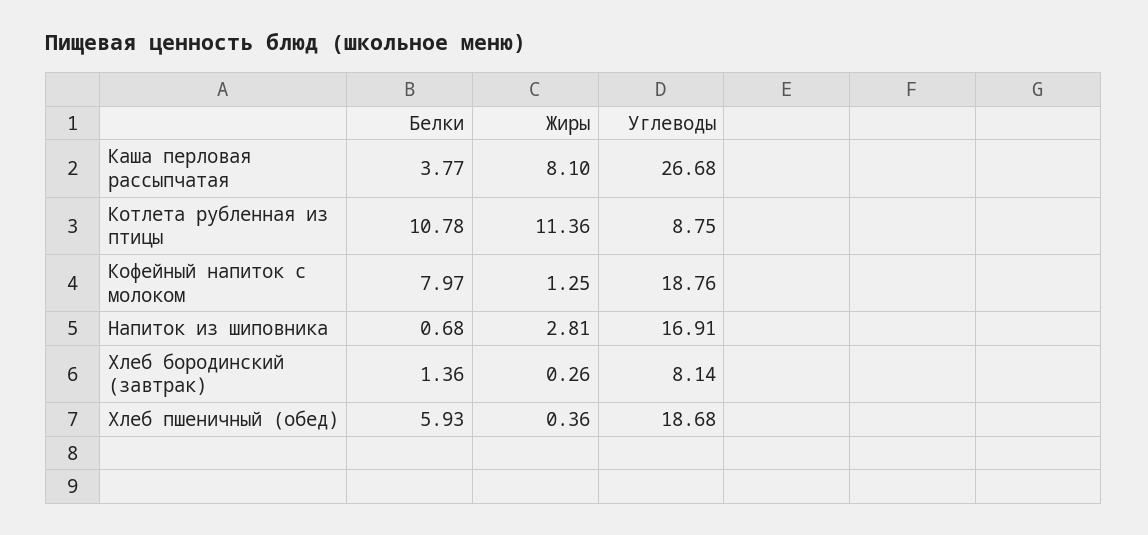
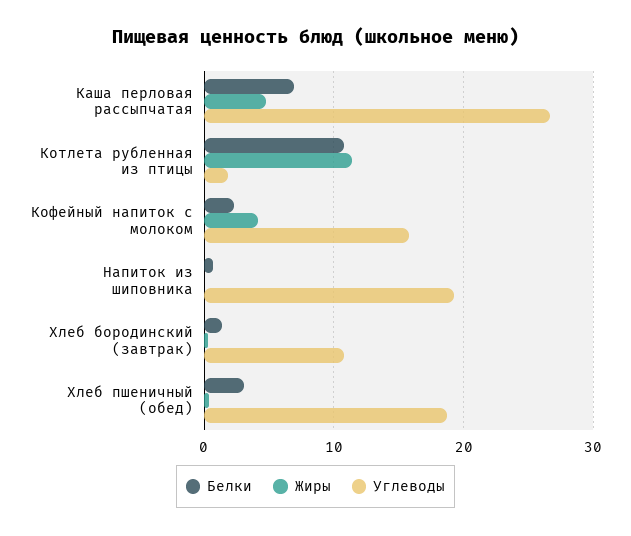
Белки, Каша перловая рассыпчатая: 3.77 -> 7
Жиры, Каша перловая рассыпчатая: 8.1 -> 5
Углеводы, Котлета рубленная из птицы: 8.75 -> 2
Белки, Кофейный напиток с молоком: 7.97 -> 2
Жиры, Кофейный напиток с молоком: 1.25 -> 4
Углеводы, Кофейный напиток с молоком: 18.76 -> 16
Жиры, Напиток из шиповника: 2.81 -> 0
Углеводы, Напиток из шиповника: 16.91 -> 19
Углеводы, Хлеб бородинский (завтрак): 8.14 -> 11
Белки, Хлеб пшеничный (обед): 5.93 -> 3

